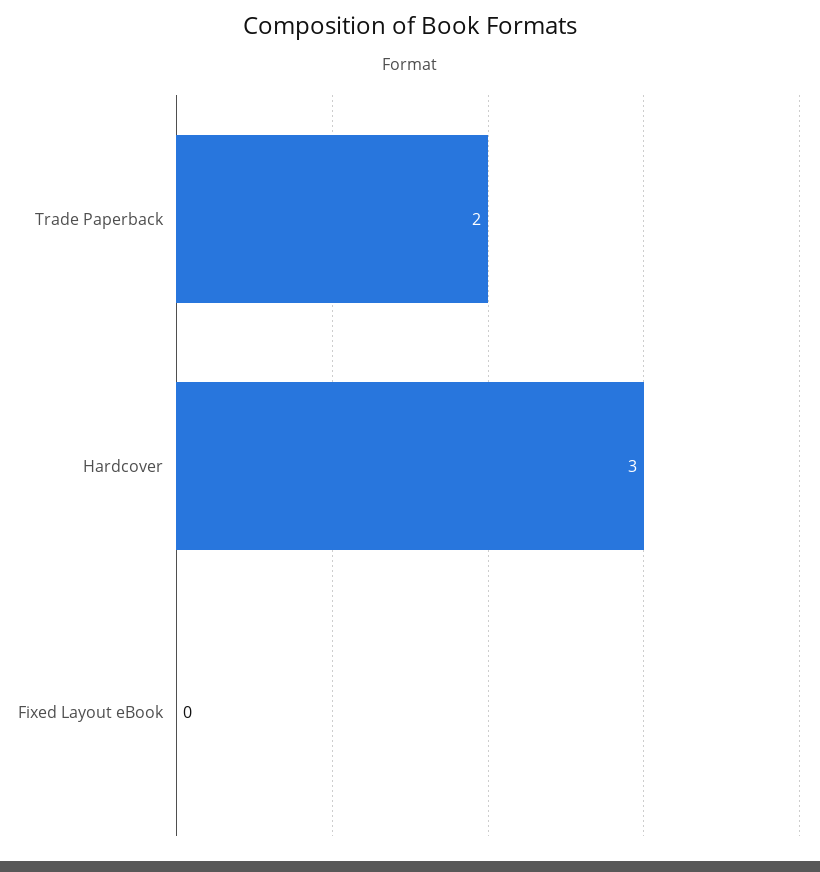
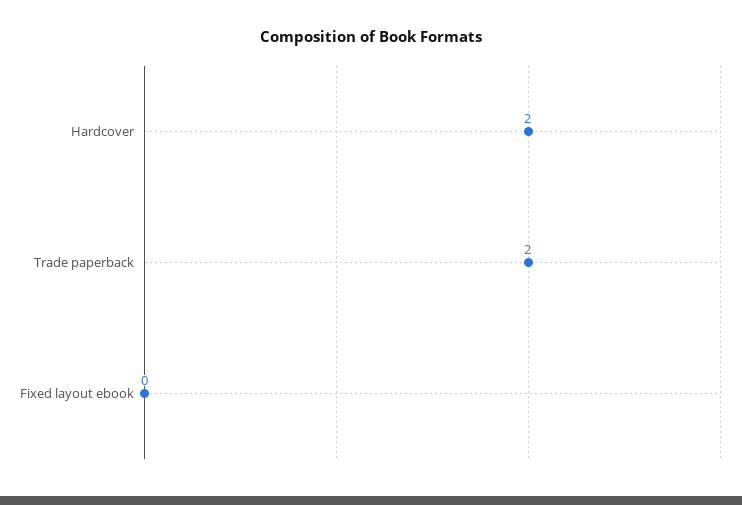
Hardcover: 3 -> 2

